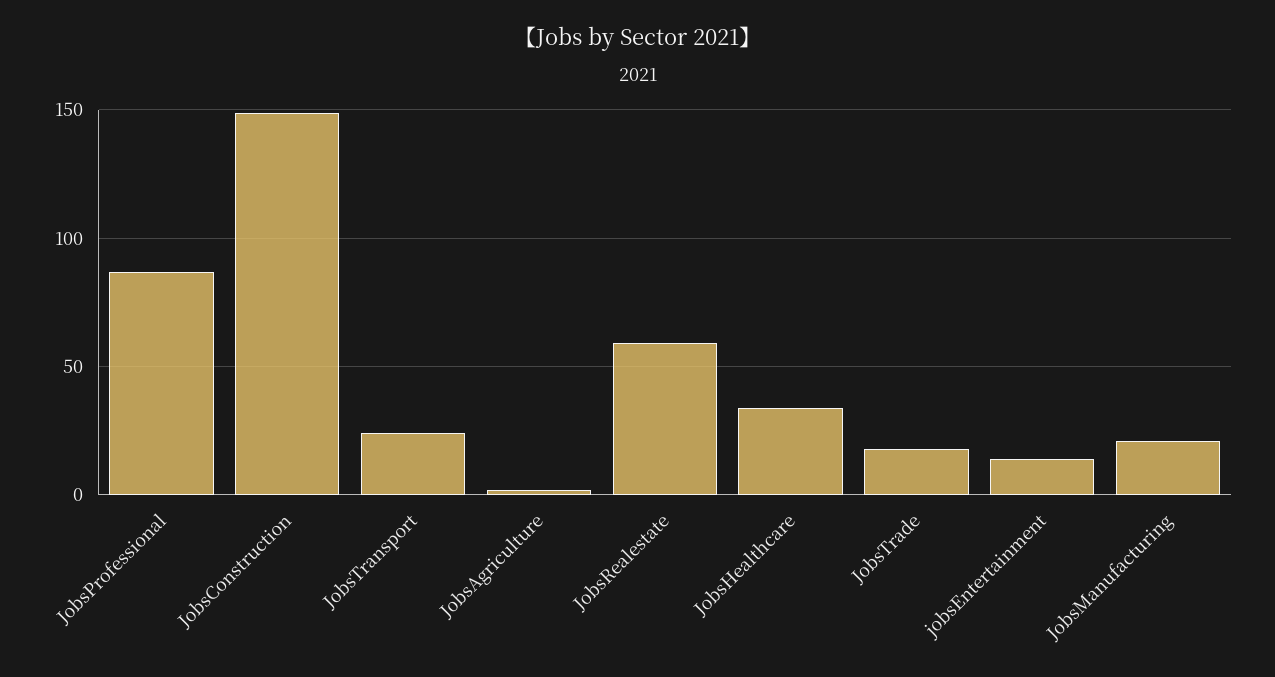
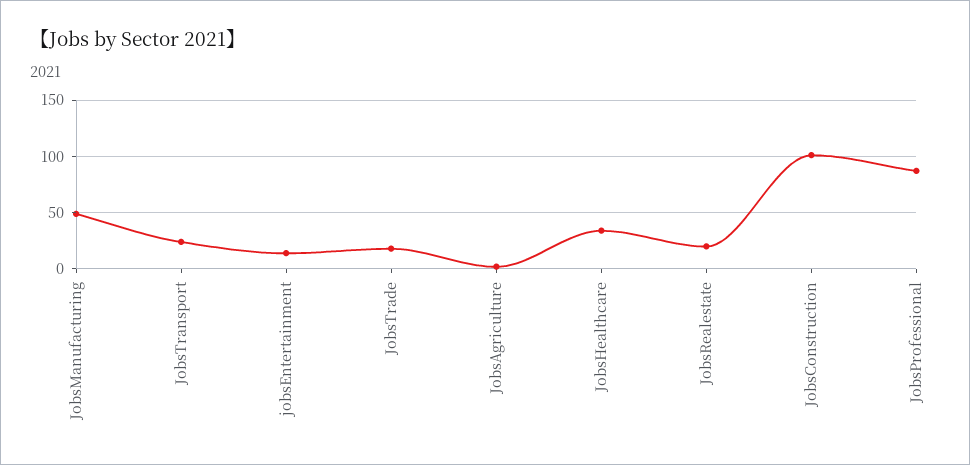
JobsConstruction: 150 -> 100
JobsRealestate: 60 -> 20
JobsManufacturing: 20 -> 50

